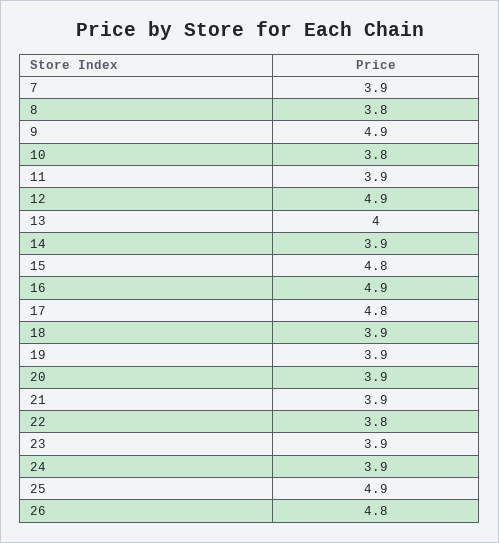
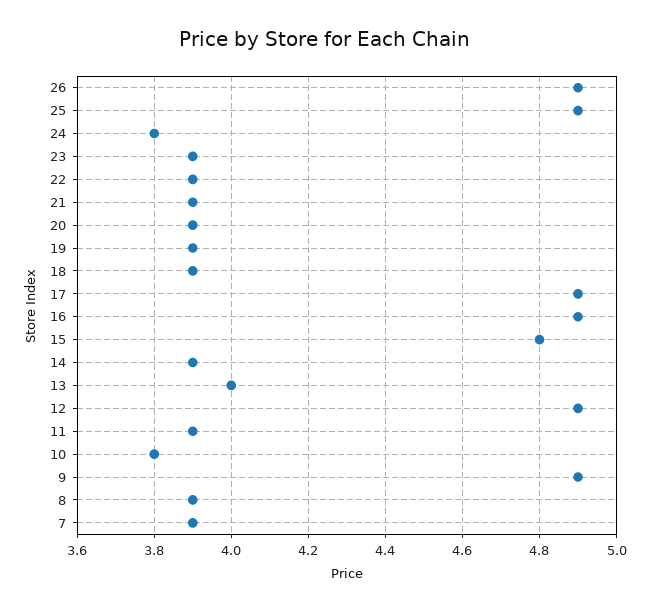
8: 3.8 -> 3.9
17: 4.8 -> 4.9
22: 3.8 -> 3.9
24: 3.9 -> 3.8
26: 4.8 -> 4.9

